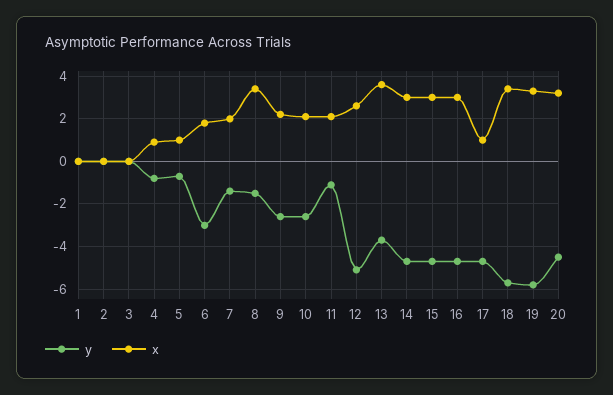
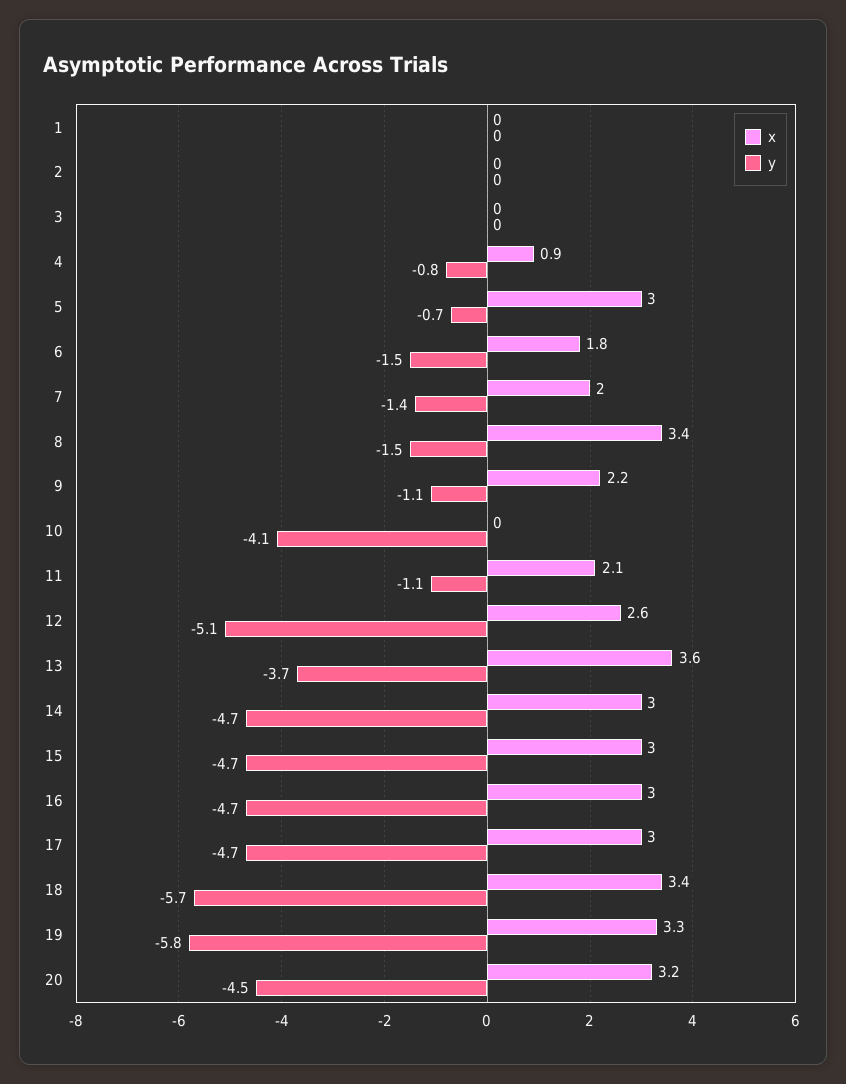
x, 5: 1 -> 3
y, 6: -3 -> -1.5
y, 9: -2.5 -> -1.1
y, 10: -2.5 -> -4.1
x, 10: 2 -> 0
x, 17: 1 -> 3

